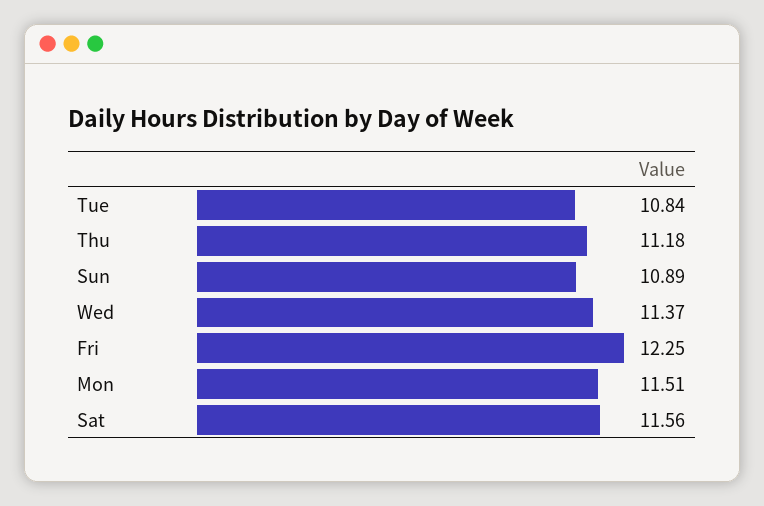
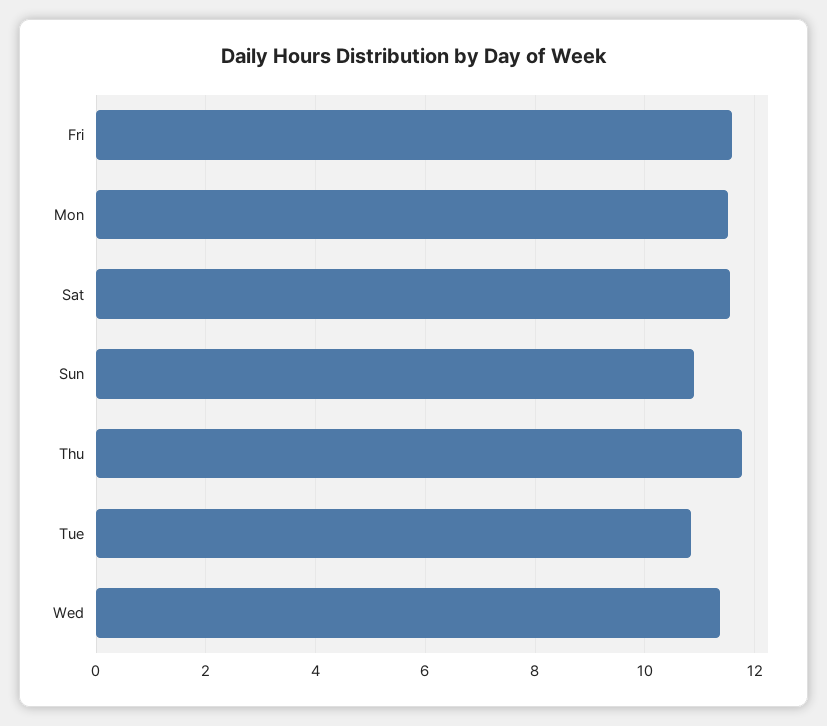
Thu: 11.18 -> 11.8
Fri: 12.25 -> 11.6

